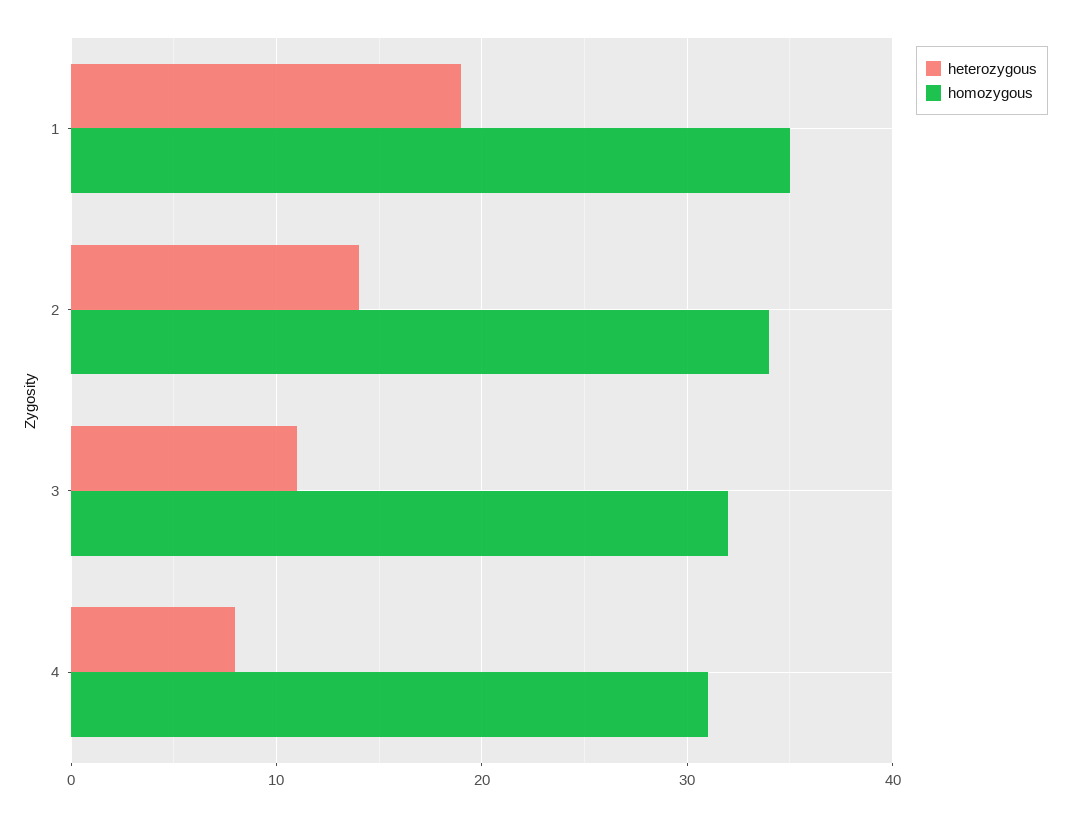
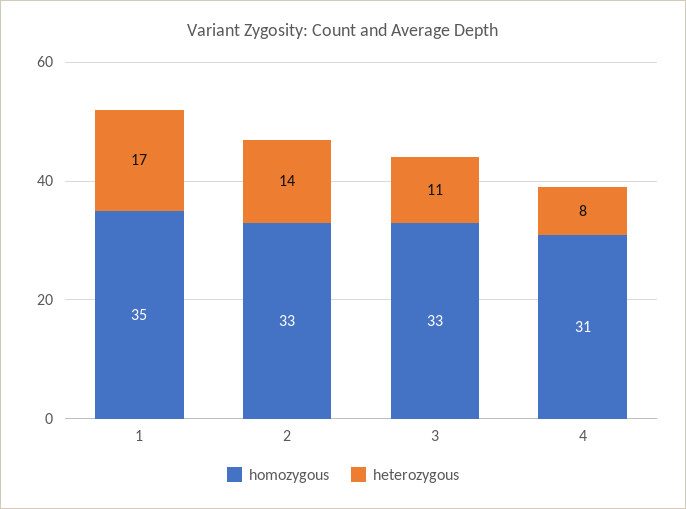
heterozygous, 1: 19 -> 17
homozygous, 2: 34 -> 33
homozygous, 3: 32 -> 33

